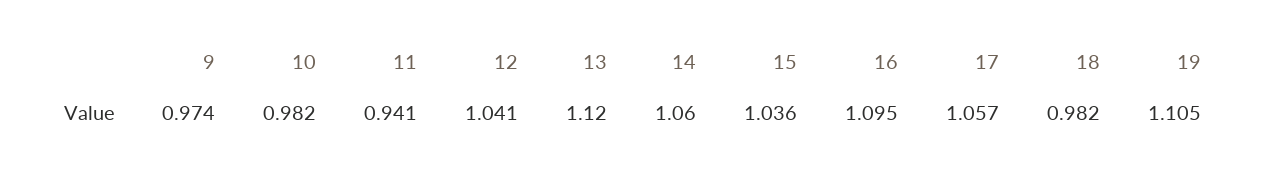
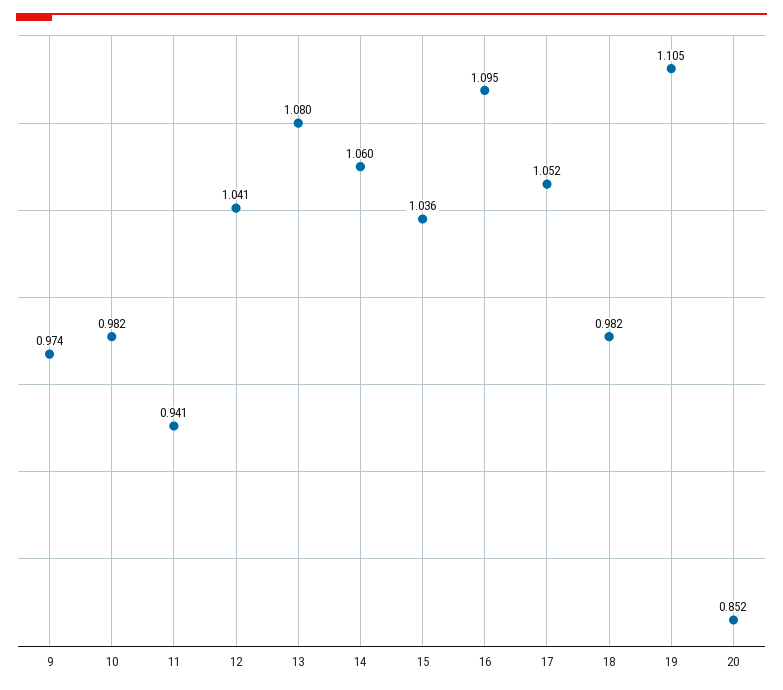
13: 1.12 -> 1.08
17: 1.057 -> 1.052
20: none -> 0.852

